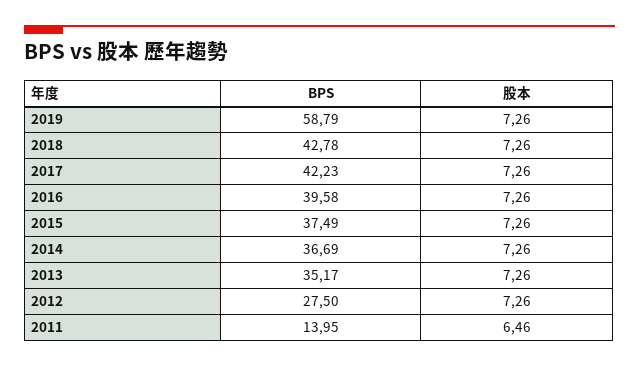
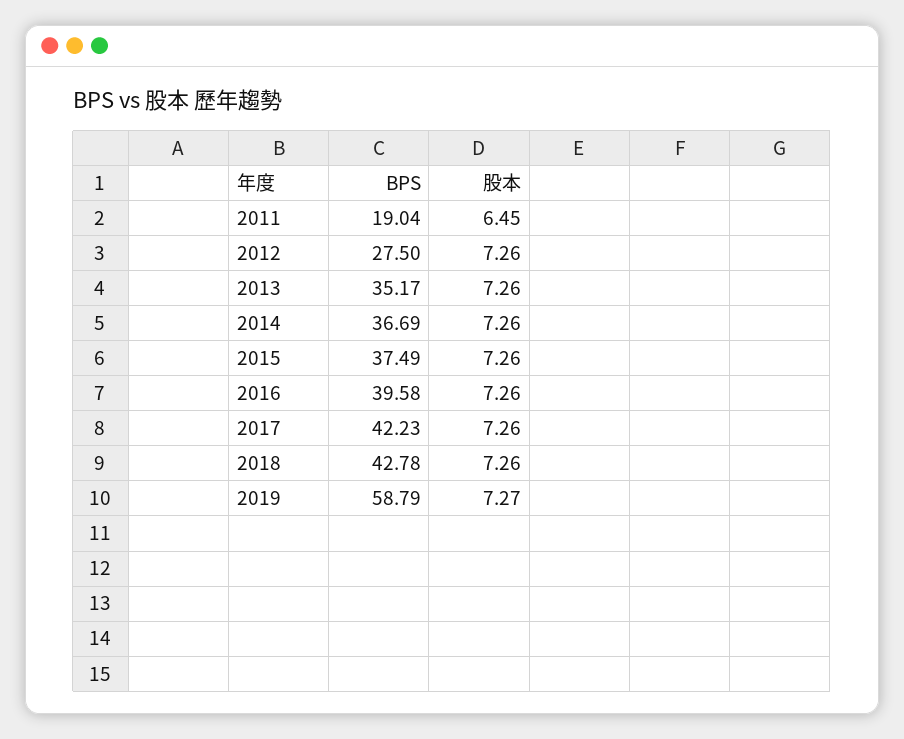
股本, 2019: 7.26 -> 7.27
BPS, 2011: 13.95 -> 19.04
股本, 2011: 6.46 -> 6.45

